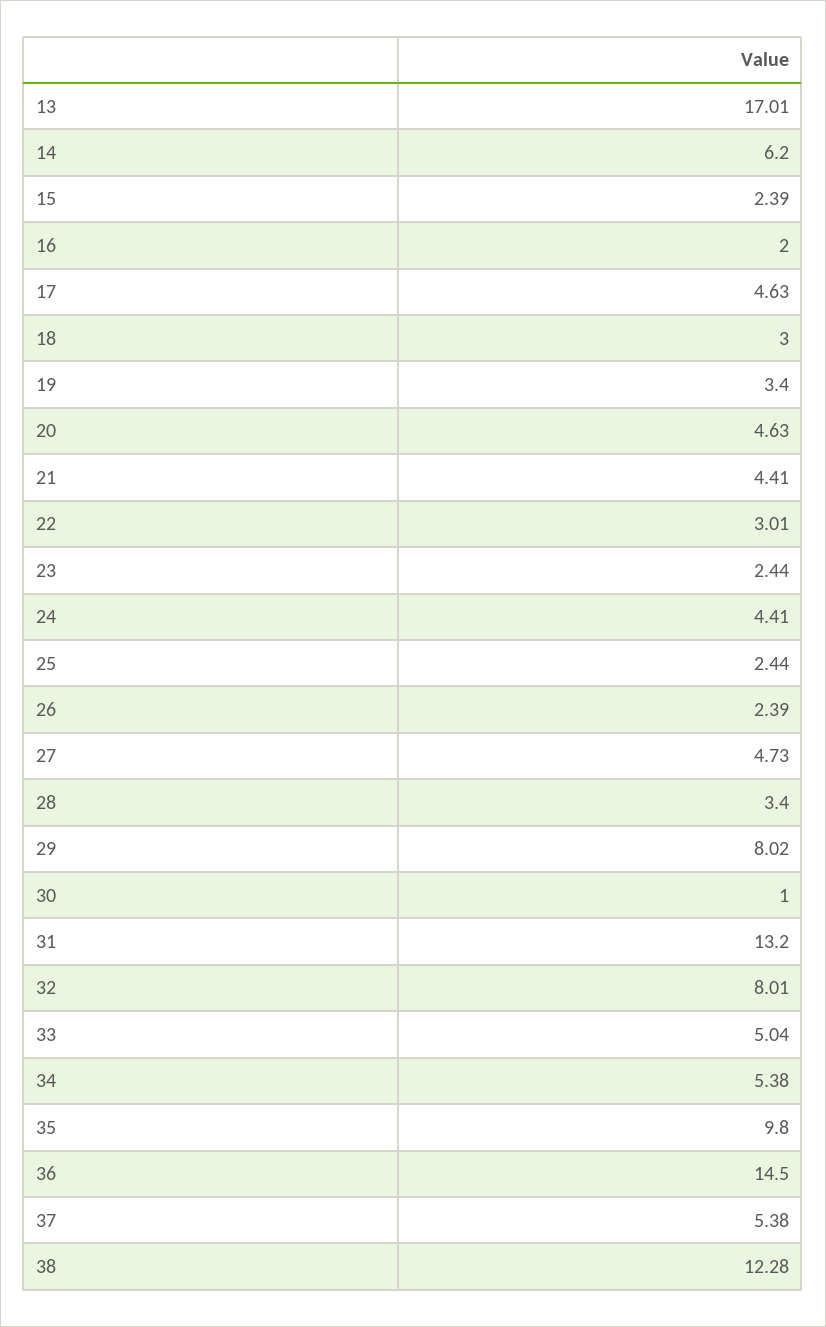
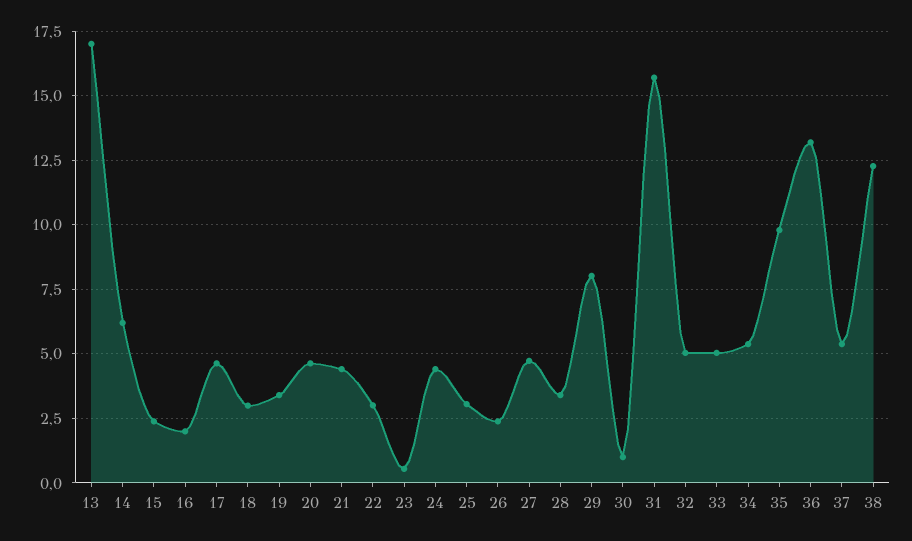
23: 2.44 -> 0.5
25: 2.44 -> 3
31: 13.2 -> 15.75
32: 8.01 -> 5
36: 14.5 -> 13.25

